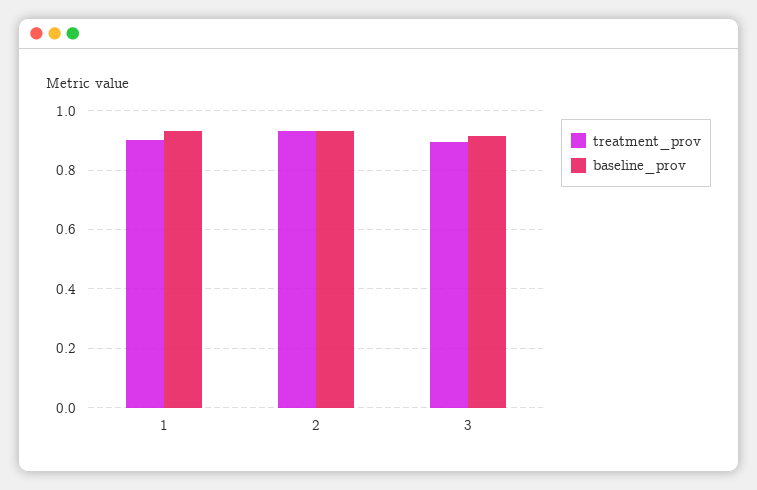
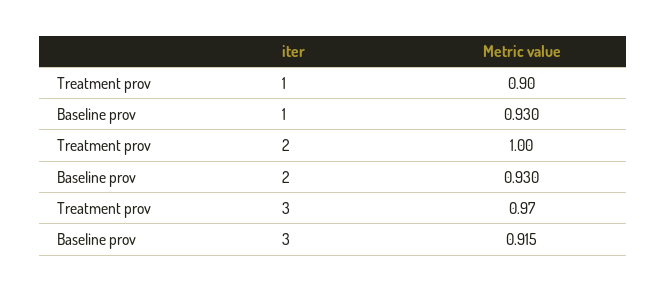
treatment_prov, 2: 0.925 -> 1
treatment_prov, 3: 0.9 -> 0.97

